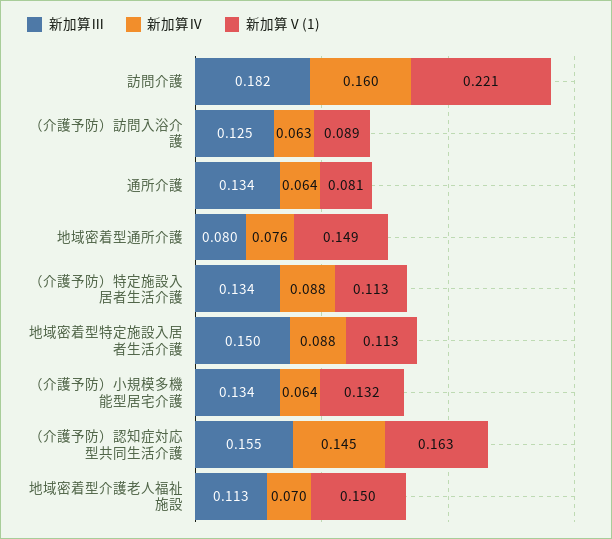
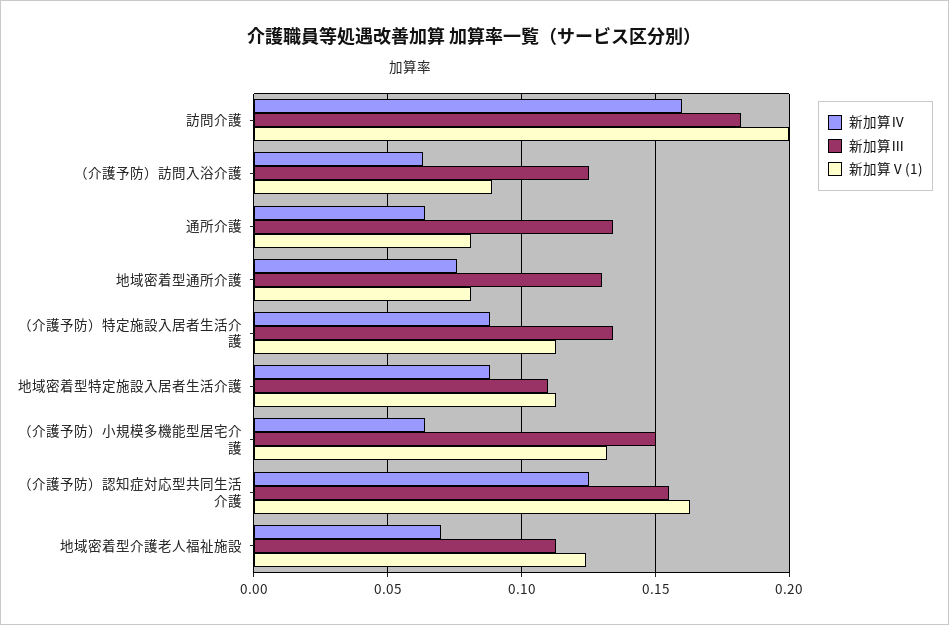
新加算Ⅴ(1), 訪問介護: 0.221 -> 0.2
新加算Ⅲ, 地域密着型通所介護: 0.08 -> 0.13
新加算Ⅴ(1), 地域密着型通所介護: 0.149 -> 0.08
新加算Ⅲ, 地域密着型特定施設入居者生活介護: 0.15 -> 0.11
新加算Ⅲ, （介護予防）小規模多機能型居宅介護: 0.134 -> 0.15
新加算Ⅳ, （介護予防）認知症対応型共同生活介護: 0.145 -> 0.125
新加算Ⅴ(1), 地域密着型介護老人福祉施設: 0.15 -> 0.125

